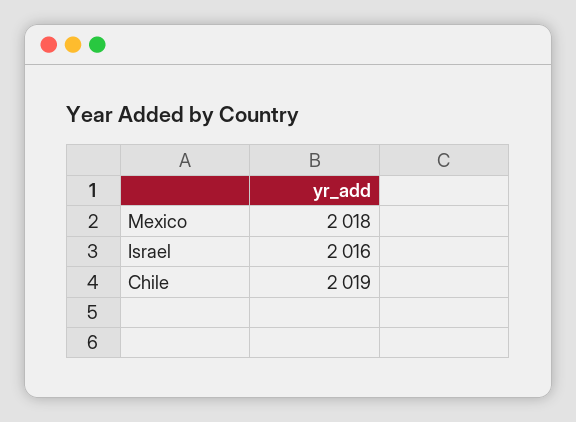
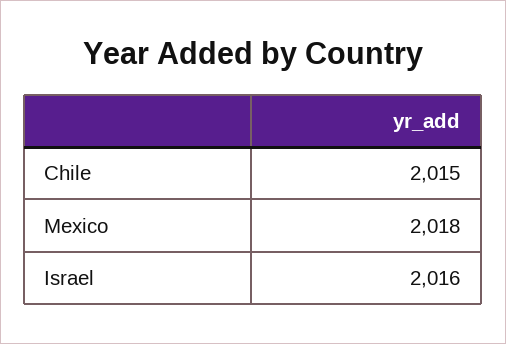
Chile: 2019 -> 2015

